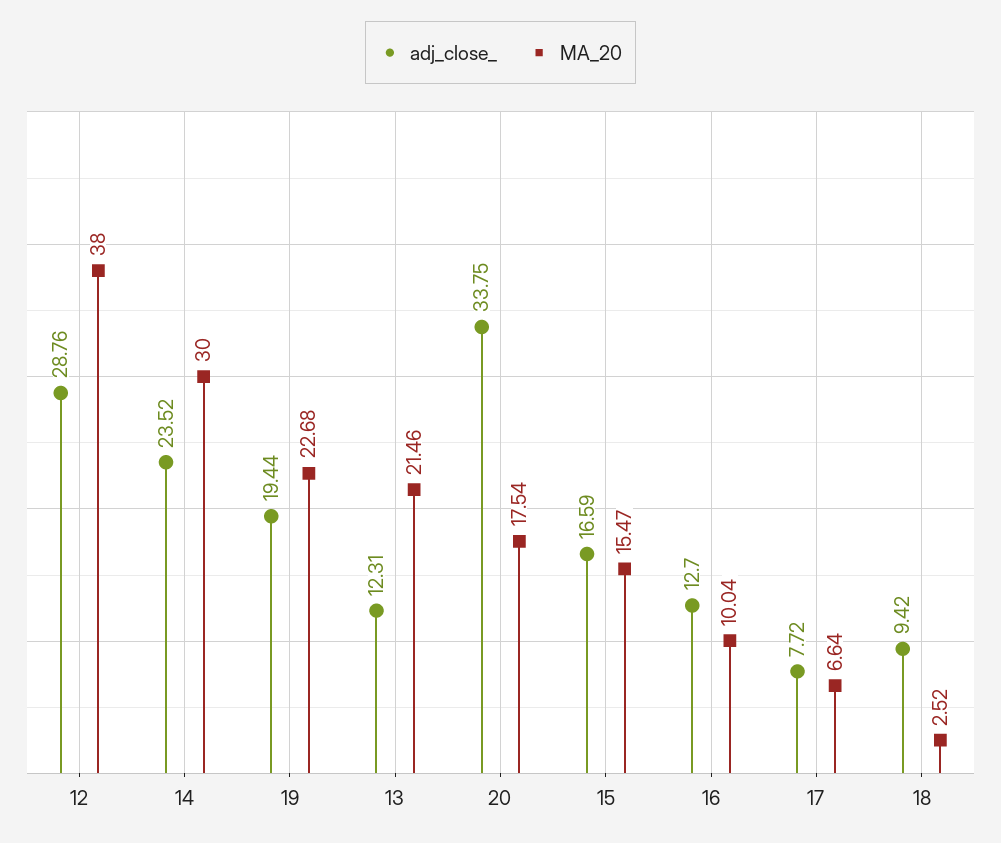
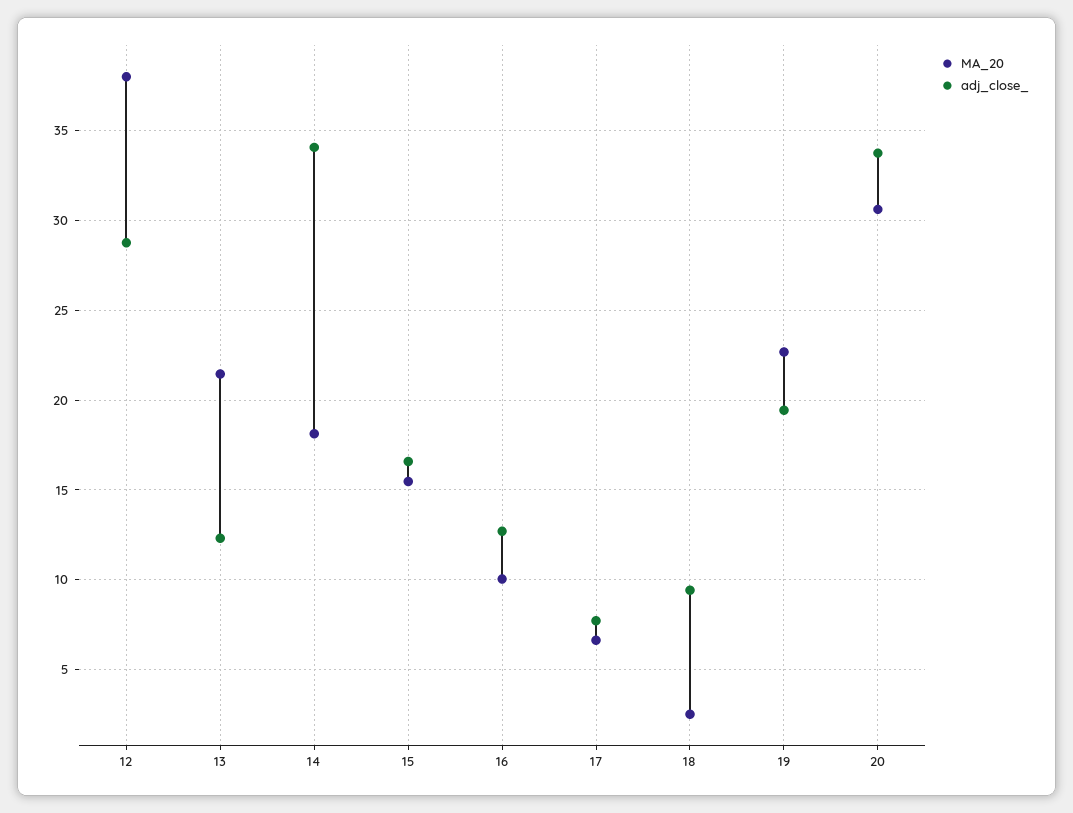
adj_close_, 14: 23.52 -> 34
MA_20, 14: 30 -> 18
MA_20, 20: 17.54 -> 30.5

